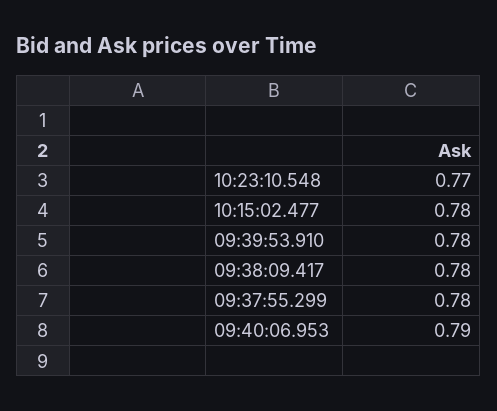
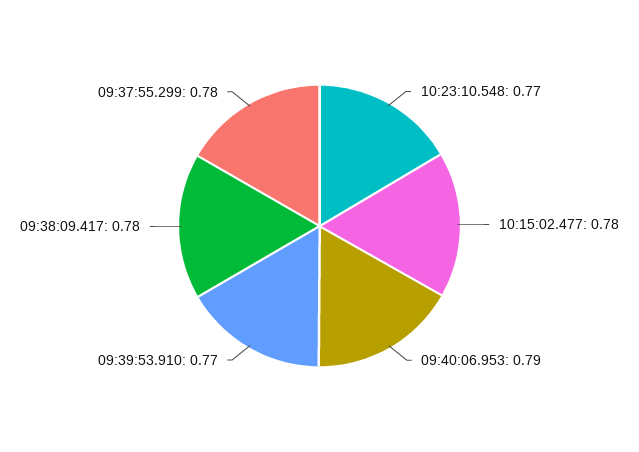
09:39:53.910: 0.78 -> 0.77

